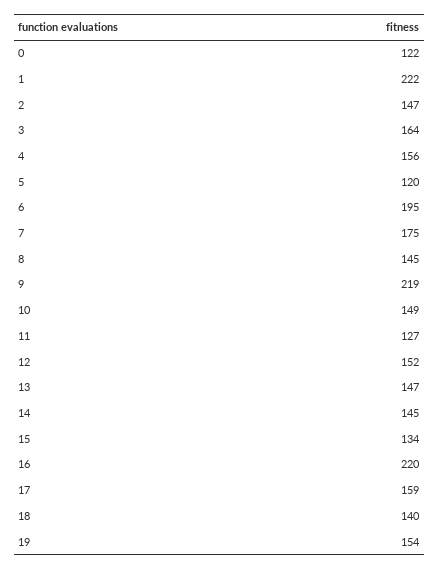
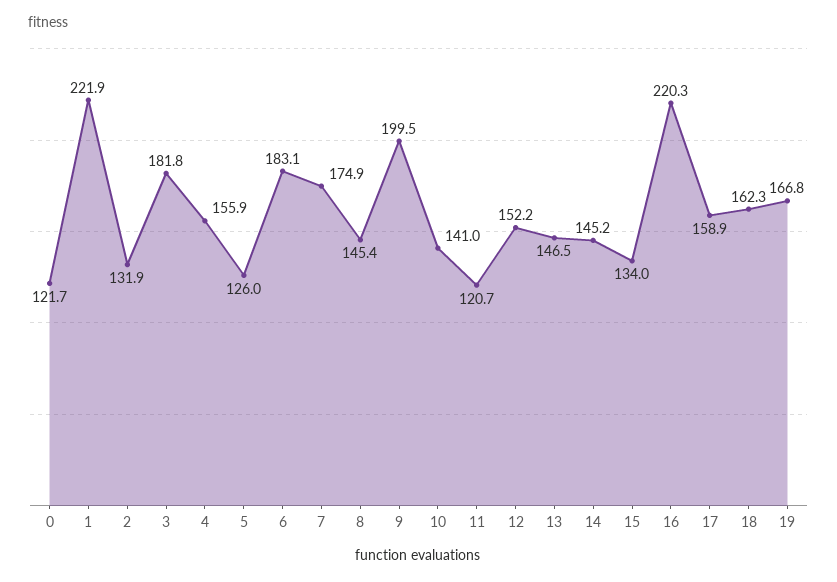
2: 147 -> 131.9
3: 164 -> 181.8
5: 120 -> 126
6: 195 -> 183.1
9: 219 -> 199.5
10: 149 -> 141
11: 127 -> 120.7
18: 140 -> 162.3
19: 154 -> 166.8

